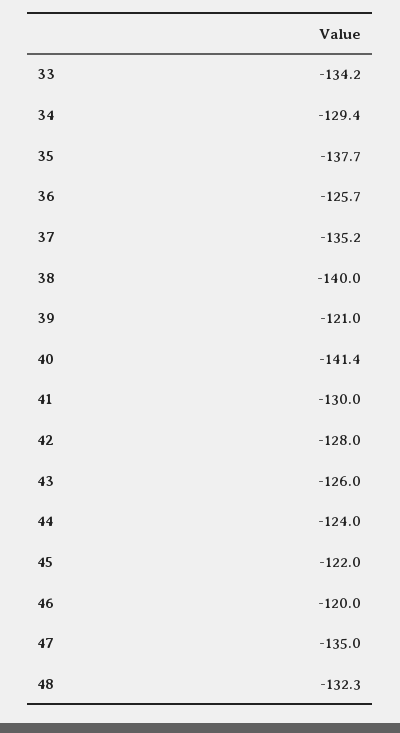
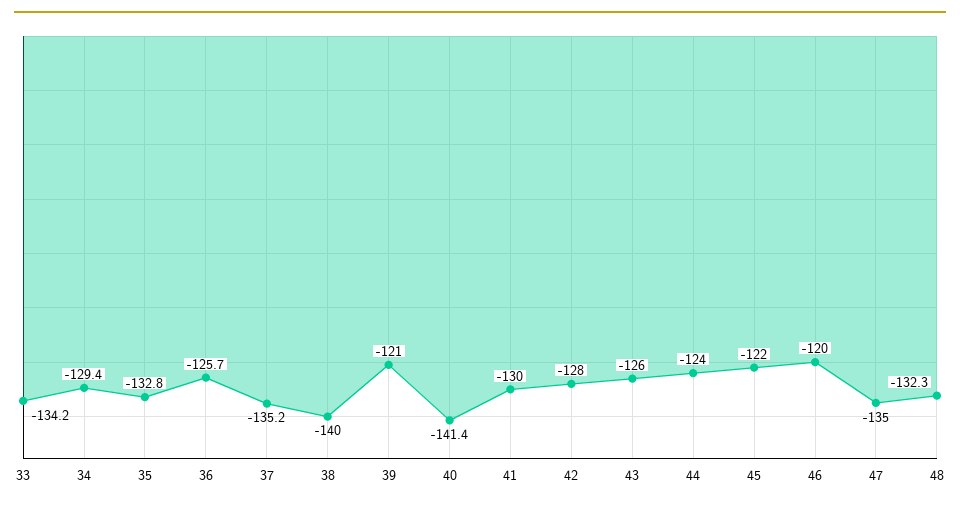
35: -137.7 -> -132.8

